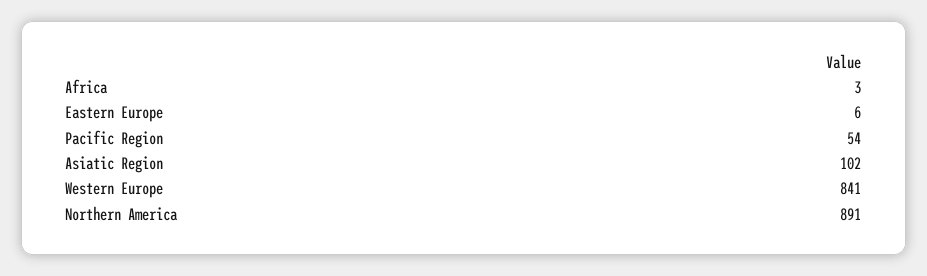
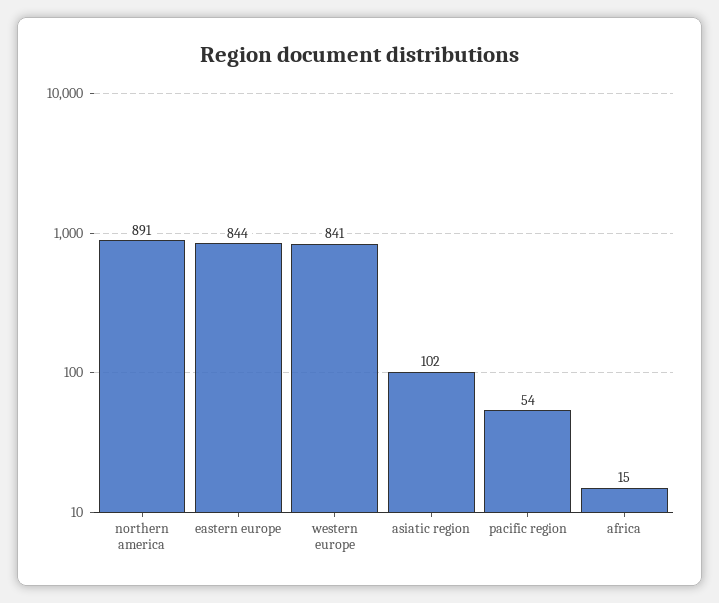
Africa: 3 -> 15
Eastern Europe: 6 -> 844

